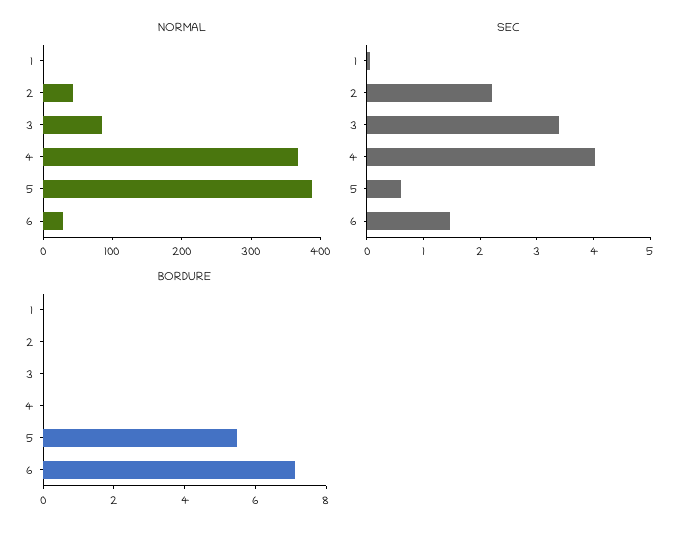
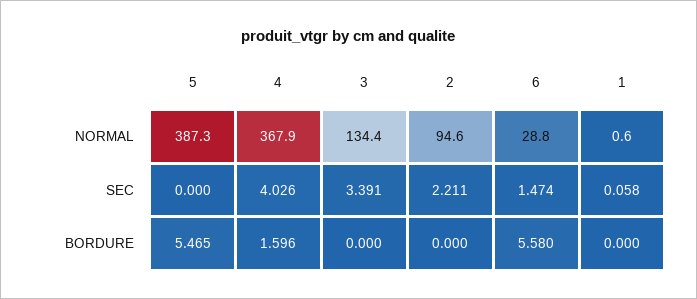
NORMAL, 2: 40 -> 94.6
NORMAL, 3: 80 -> 134.4
SEC, 5: 0.6 -> 0
BORDURE, 4: 0 -> 1.596
BORDURE, 6: 7 -> 5.58

